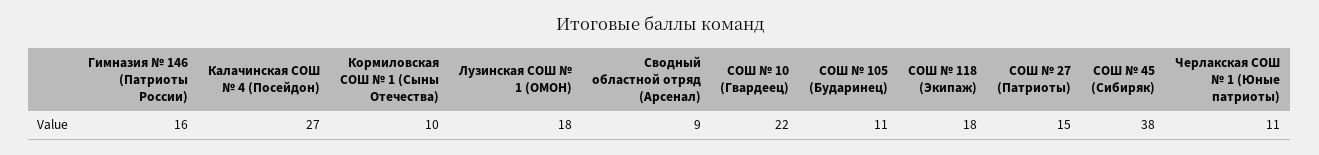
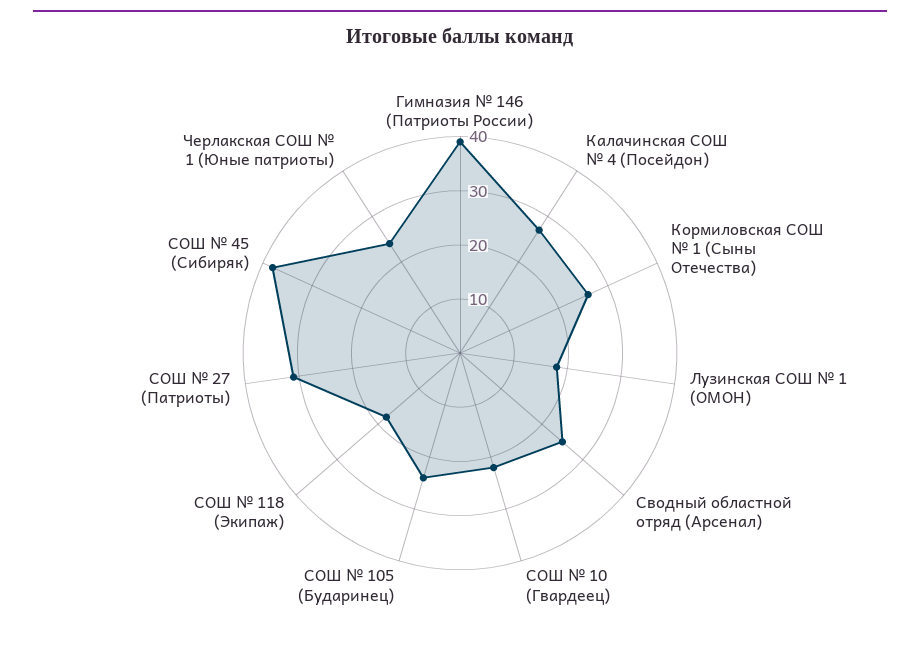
Гимназия № 146 (Патриоты России): 16 -> 40
Кормиловская СОШ № 1 (Сыны Отечества): 10 -> 25
Сводный областной отряд (Арсенал): 9 -> 25
СОШ № 105 (Бударинец): 11 -> 25
СОШ № 27 (Патриоты): 15 -> 30
Черлакская СОШ № 1 (Юные патриоты): 11 -> 25

